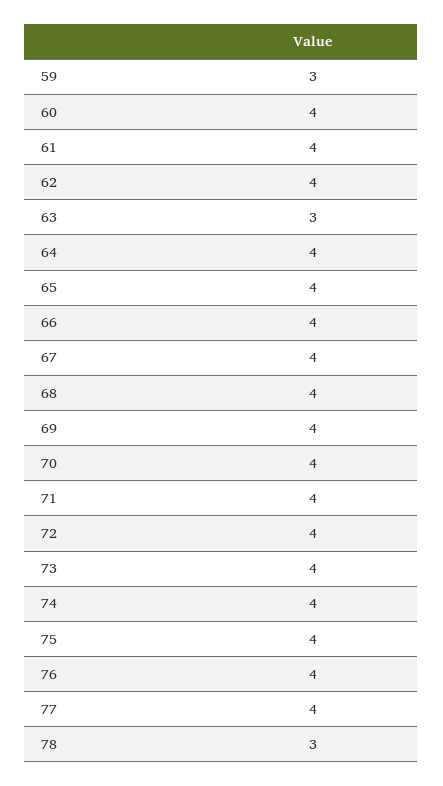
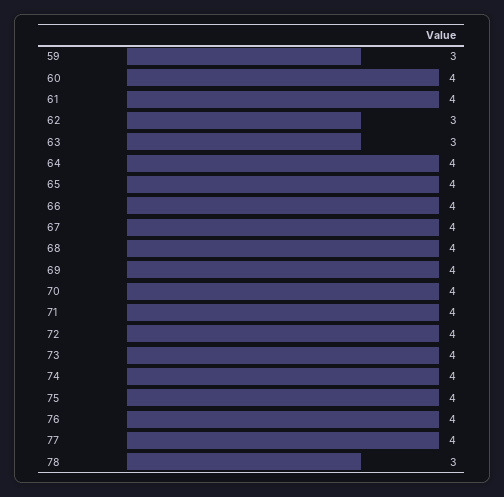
62: 4 -> 3

